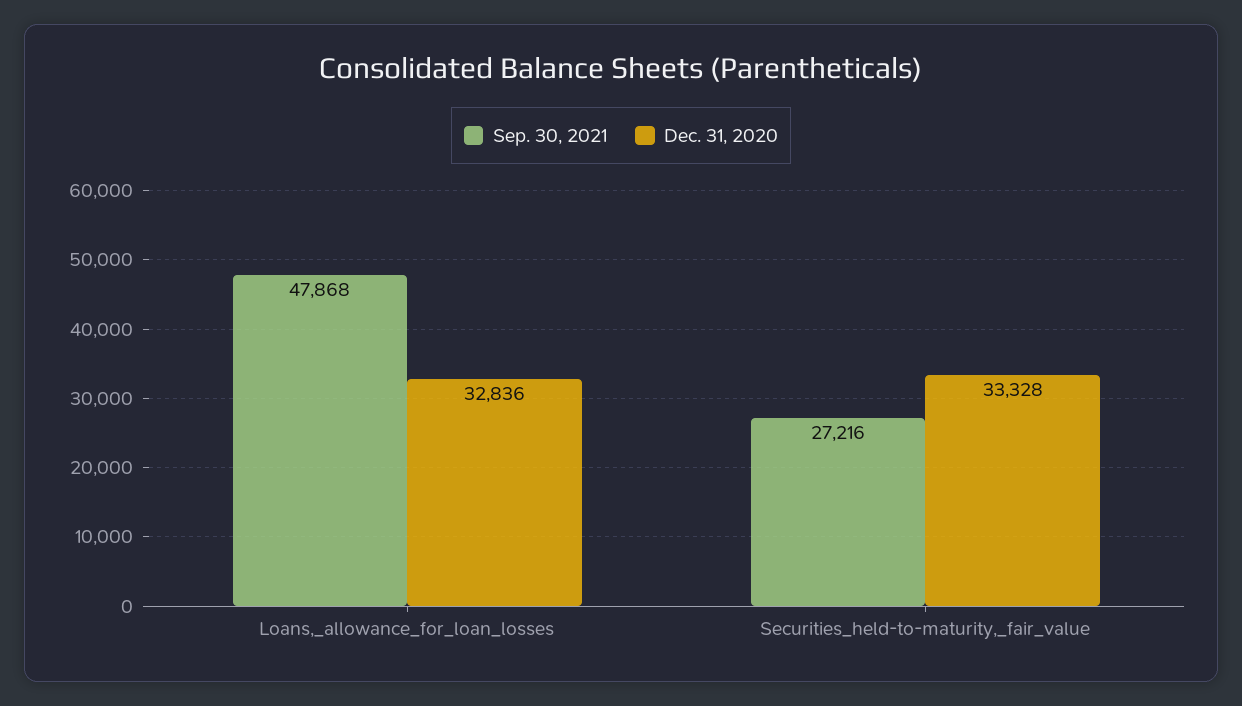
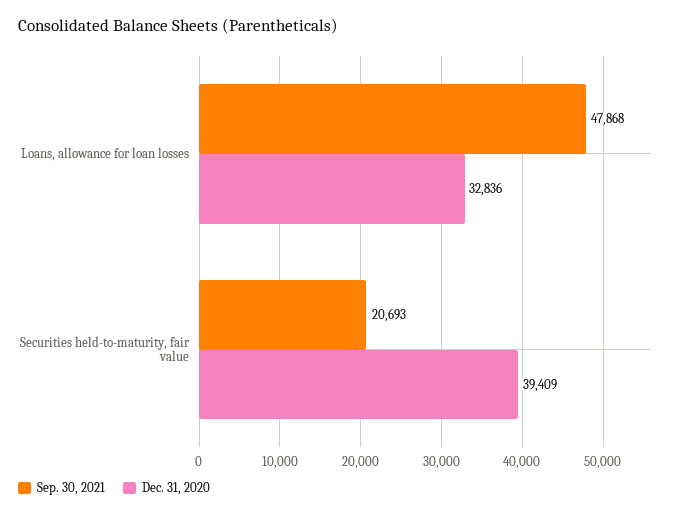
Sep. 30, 2021, Securities_held-to-maturity,_fair_value: 27216 -> 20693
Dec. 31, 2020, Securities_held-to-maturity,_fair_value: 33328 -> 39409

